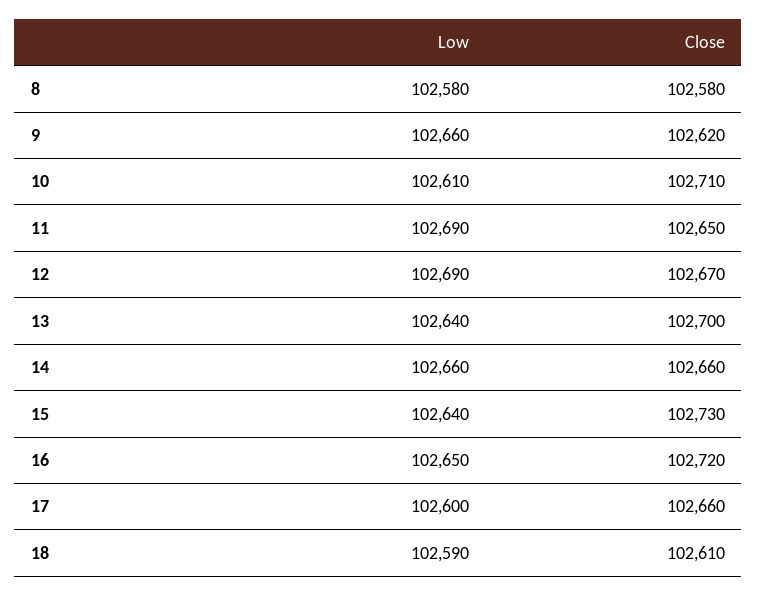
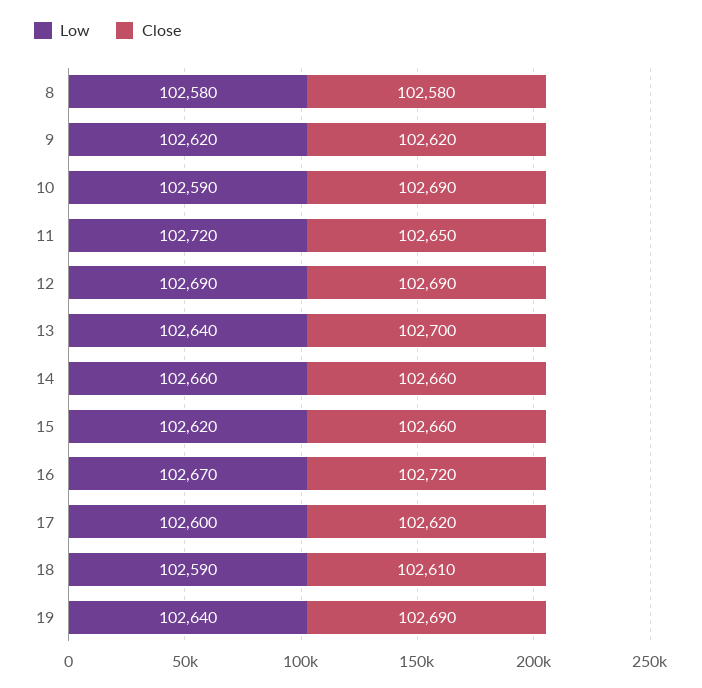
Low, 9: 102660 -> 102620
Low, 10: 102610 -> 102590
Close, 10: 102710 -> 102690
Low, 11: 102690 -> 102720
Close, 12: 102670 -> 102690
Low, 15: 102640 -> 102620
Close, 15: 102730 -> 102660
Low, 16: 102650 -> 102670
Close, 17: 102660 -> 102620
Low, 19: none -> 102640
Close, 19: none -> 102690

